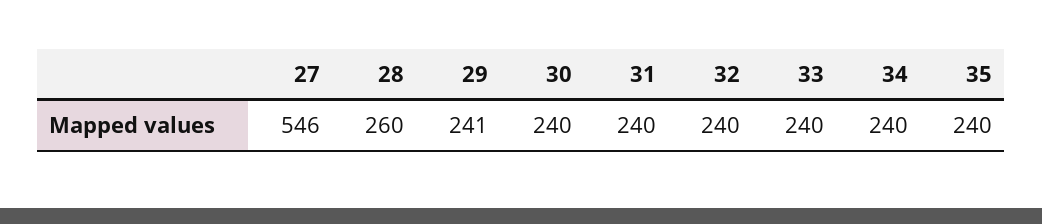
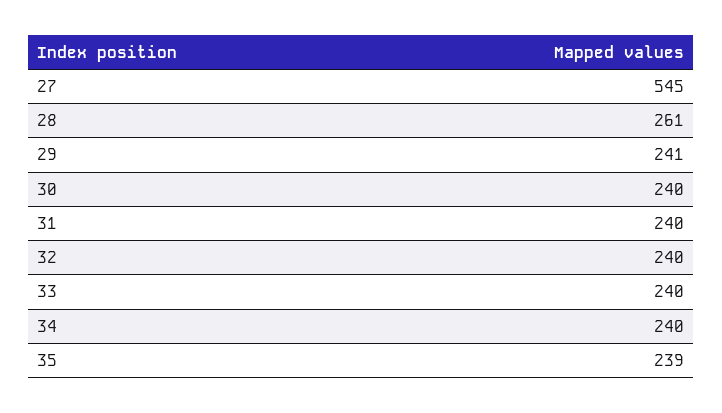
27: 546 -> 545
28: 260 -> 261
35: 240 -> 239

